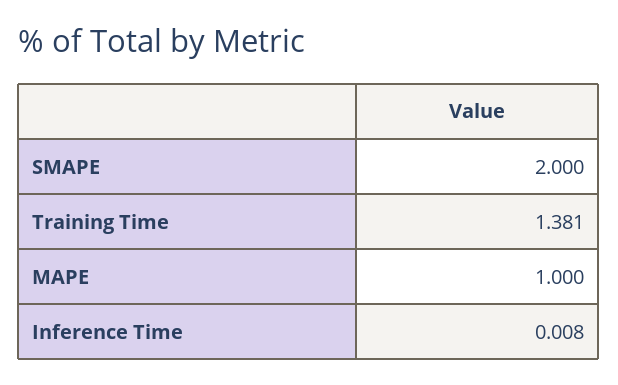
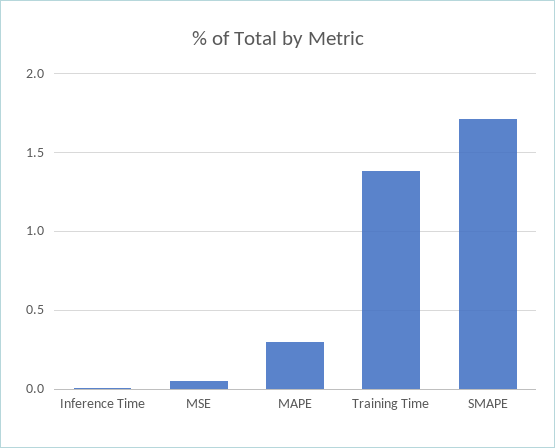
SMAPE: 2 -> 1.7
MAPE: 1 -> 0.3
MSE: none -> 0.05

